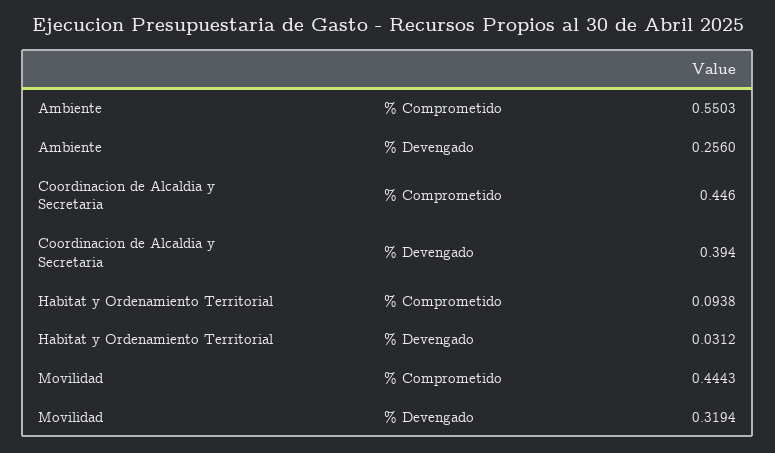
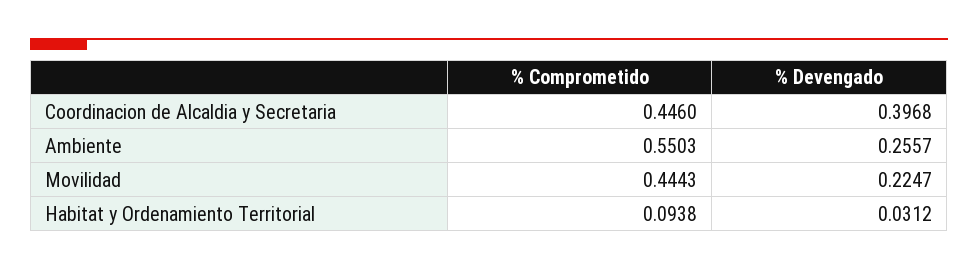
Ambiente, % Devengado: 0.256 -> 0.2557
Coordinacion de Alcaldia y Secretaria, % Devengado: 0.394 -> 0.3968
Movilidad, % Devengado: 0.3194 -> 0.2247

